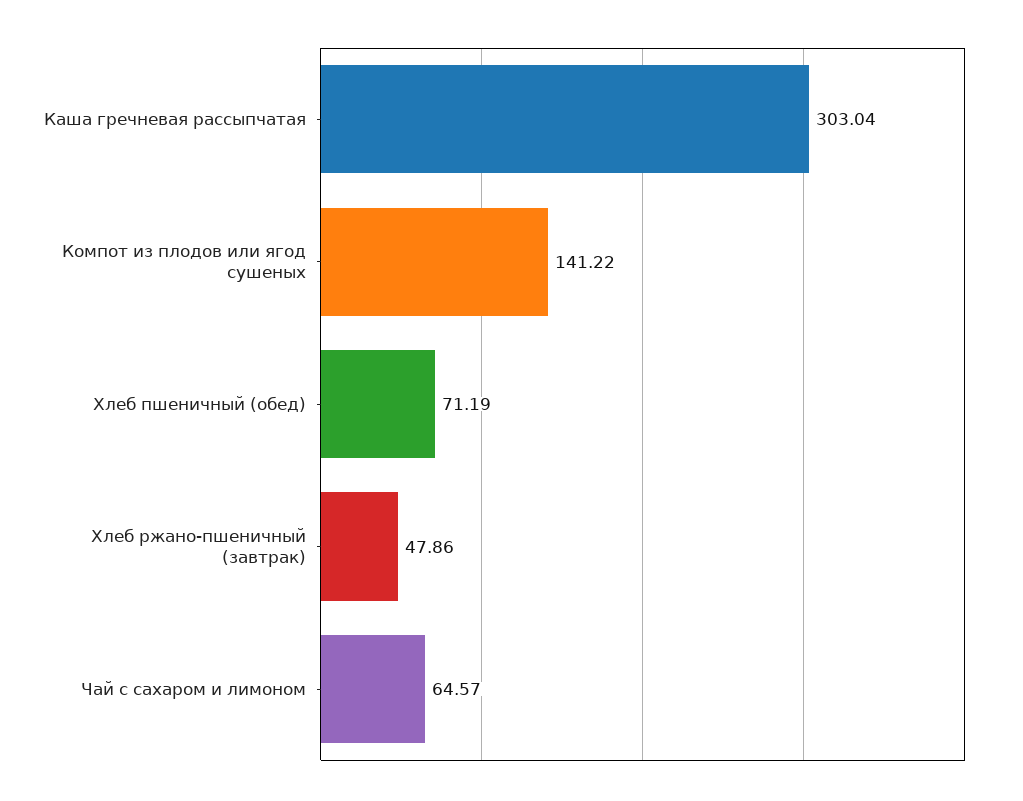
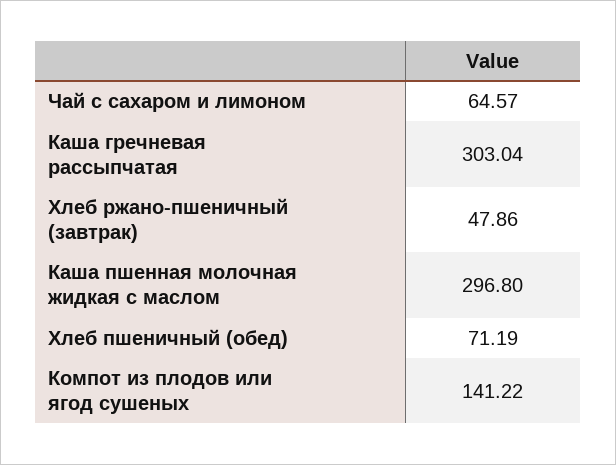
Каша пшенная молочная жидкая с маслом: none -> 296.8

